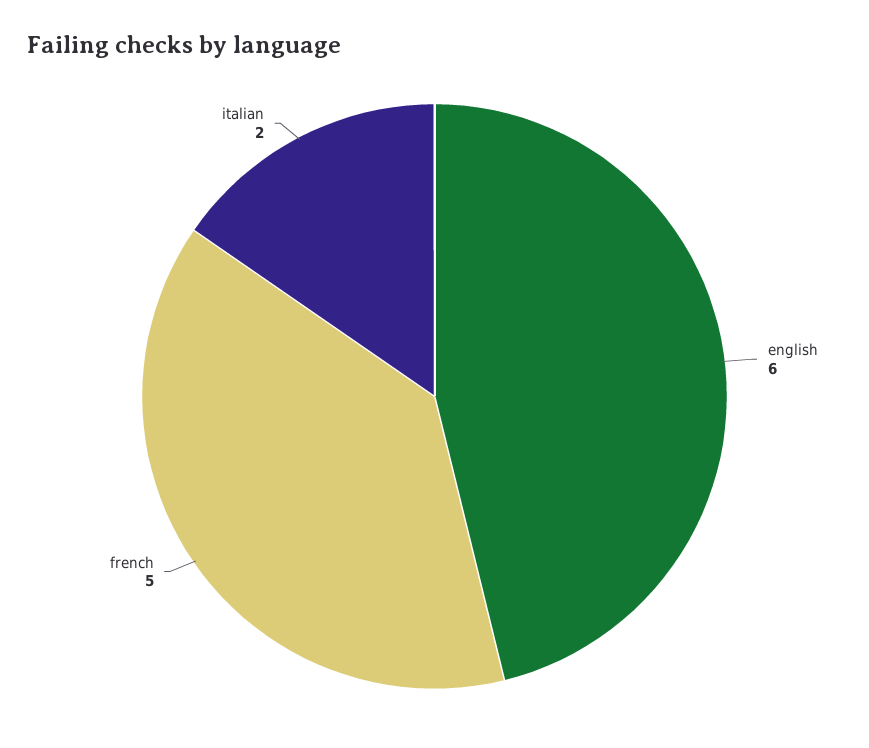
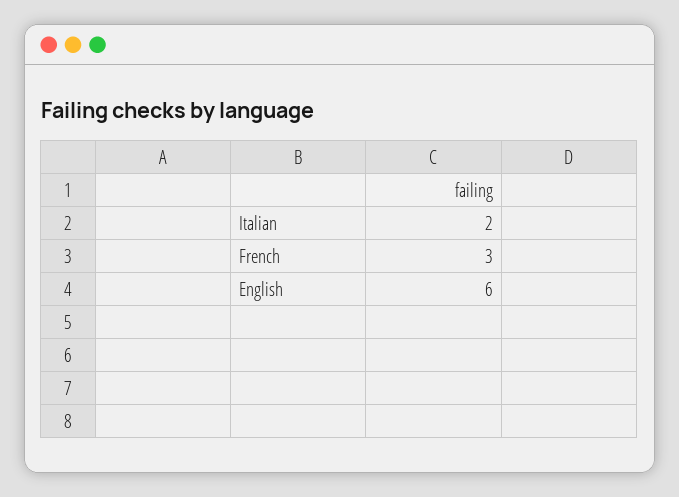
french: 5 -> 3

